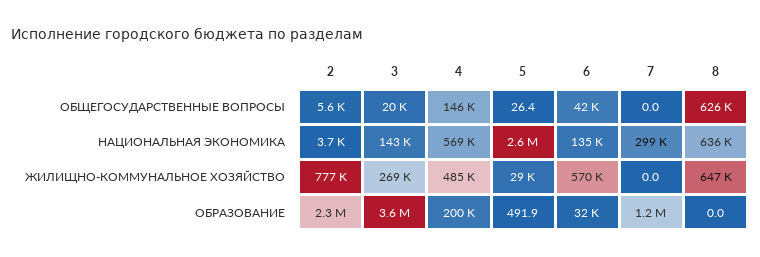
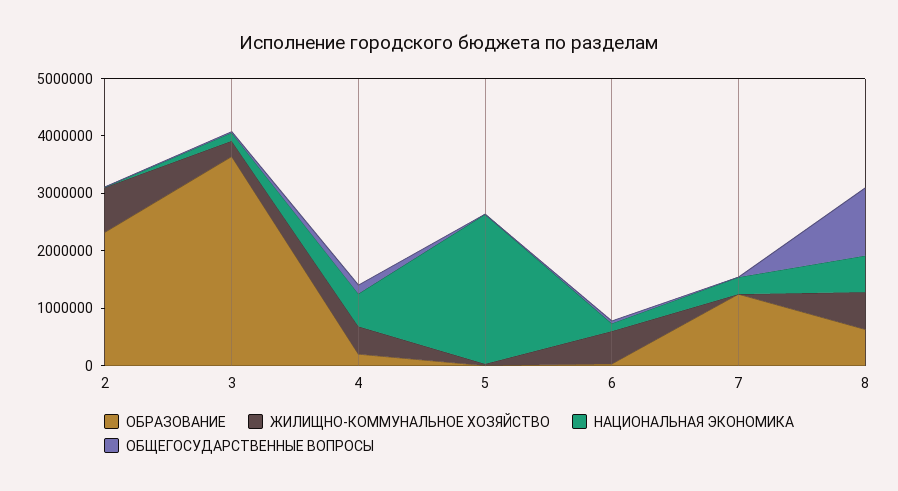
ОБЩЕГОСУДАРСТВЕННЫЕ ВОПРОСЫ, 8: 626000 -> 1200000
ОБРАЗОВАНИЕ, 8: 0 -> 600000

